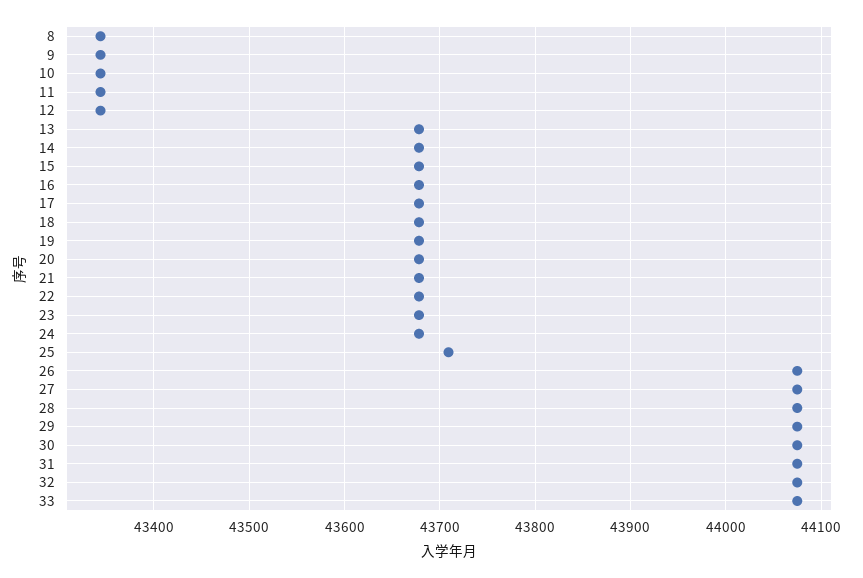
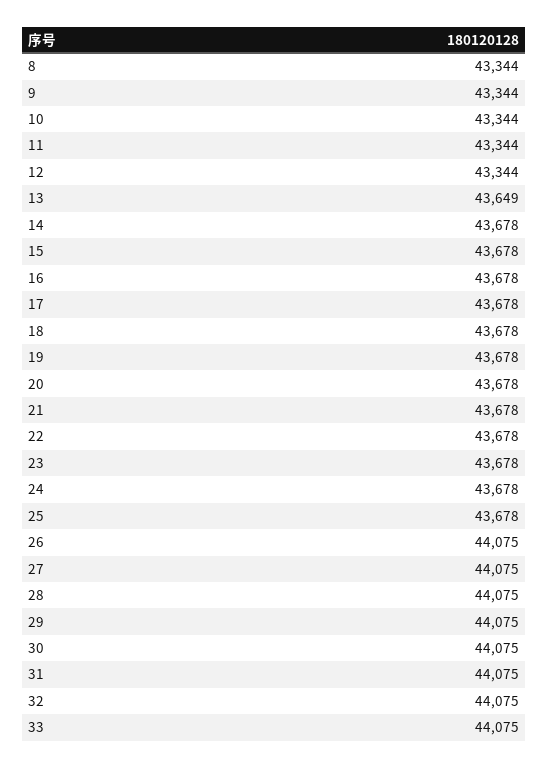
13: 43680 -> 43649
25: 43710 -> 43678

